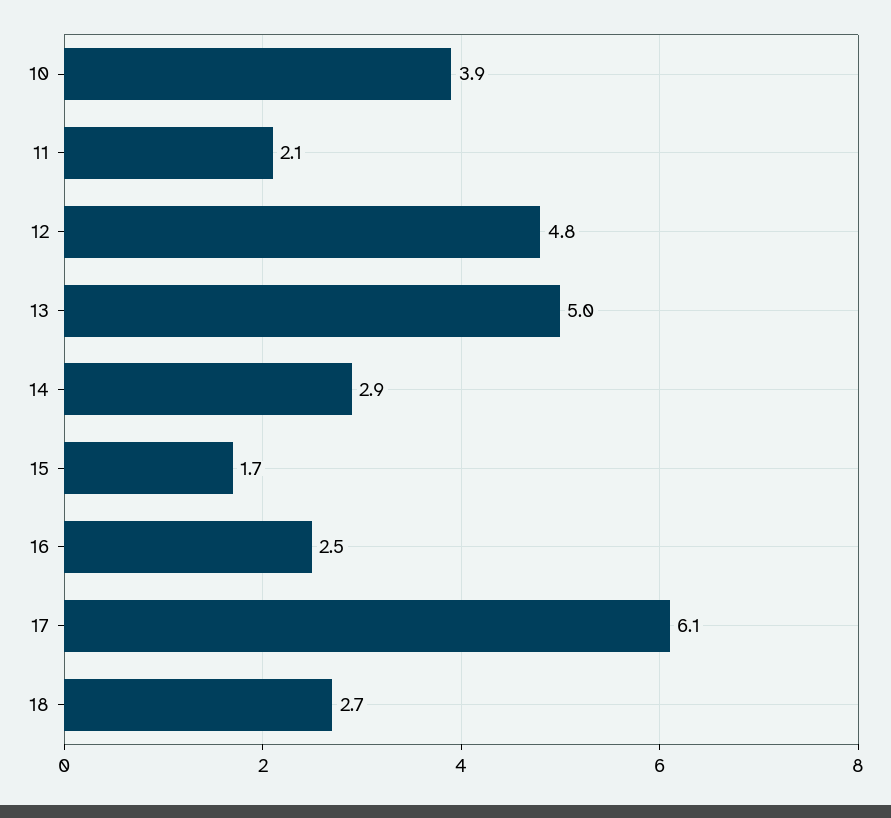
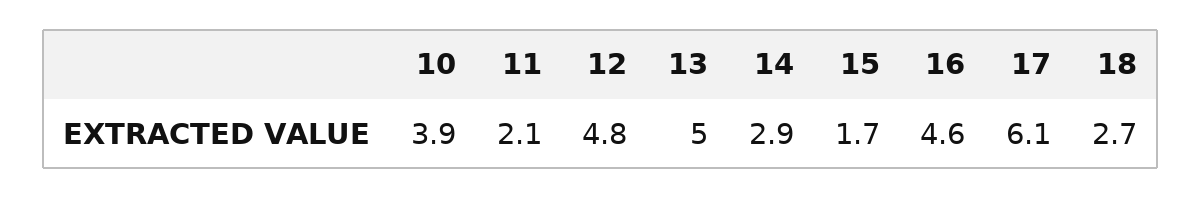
16: 2.5 -> 4.6

